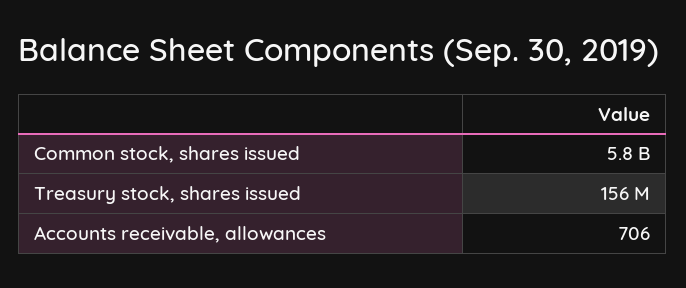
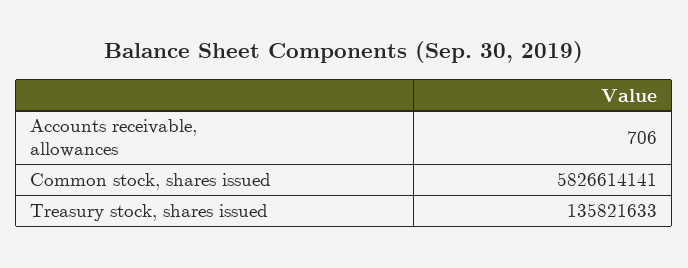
Treasury stock, shares issued: 156000000 -> 135821633

